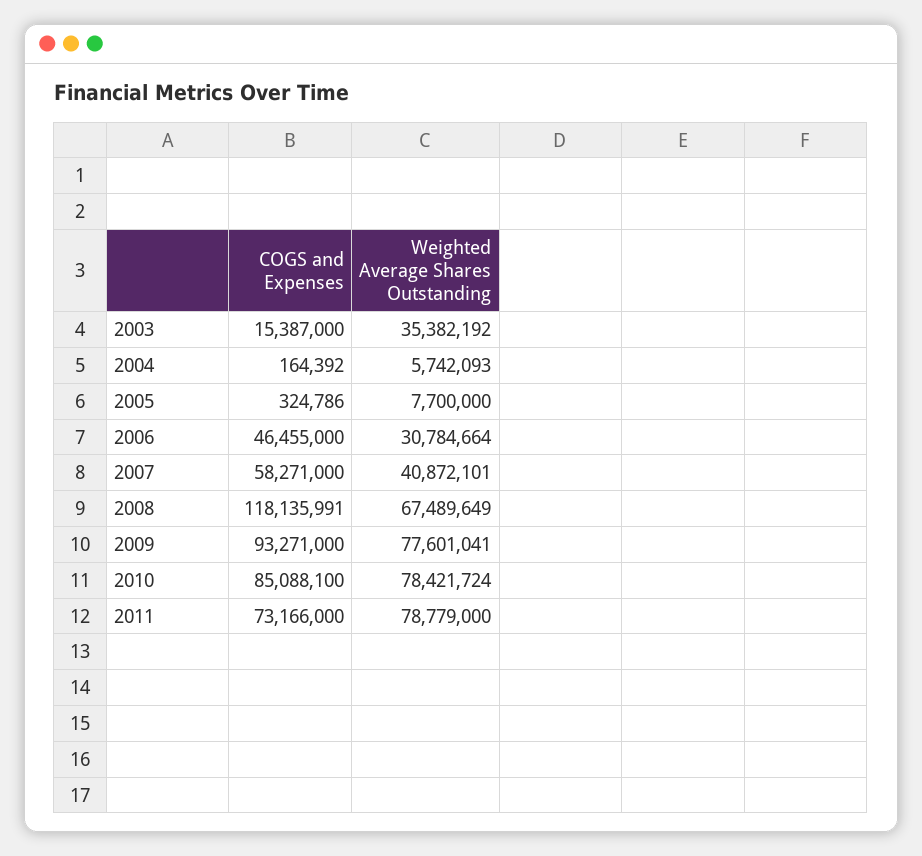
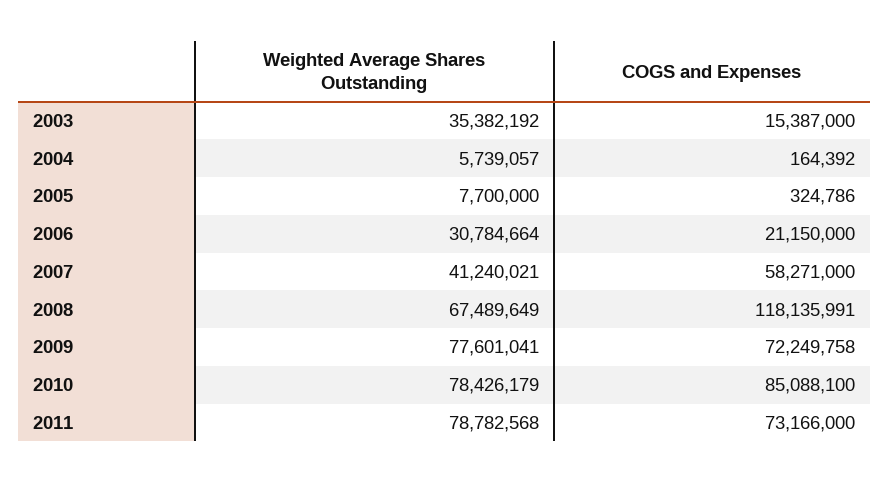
Weighted Average Shares Outstanding, 2004: 5742093 -> 5739057
COGS and Expenses, 2006: 46455000 -> 21150000
Weighted Average Shares Outstanding, 2007: 40872101 -> 41240021
COGS and Expenses, 2009: 93271000 -> 72249758
Weighted Average Shares Outstanding, 2010: 78421724 -> 78426179
Weighted Average Shares Outstanding, 2011: 78779000 -> 78782568

